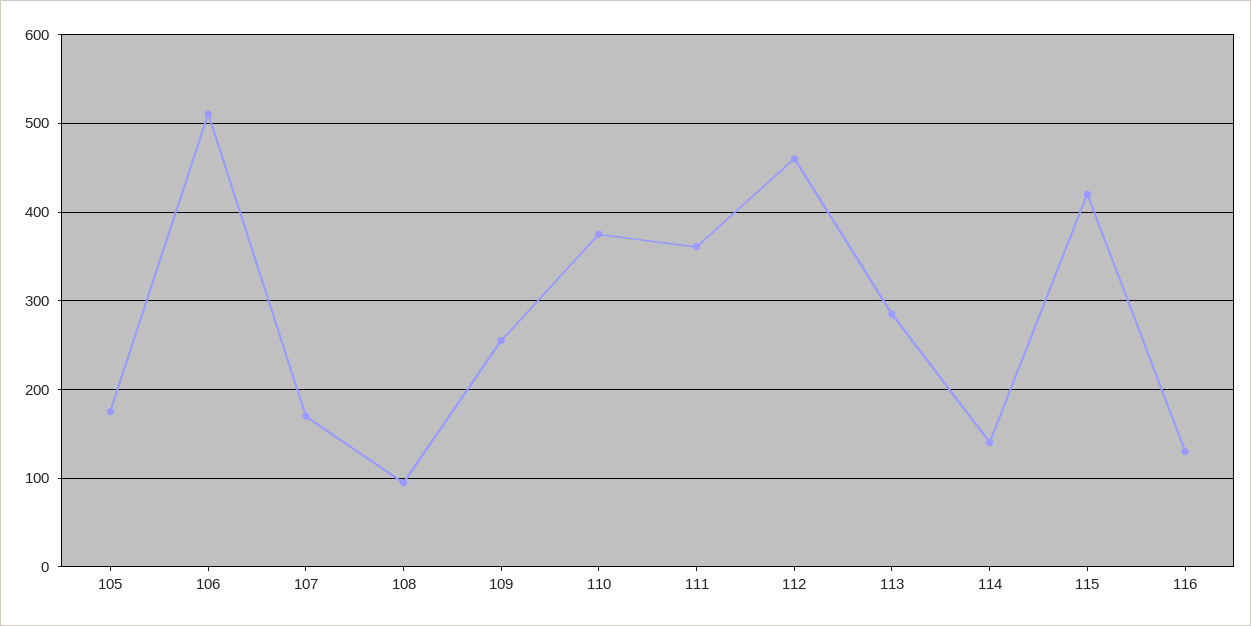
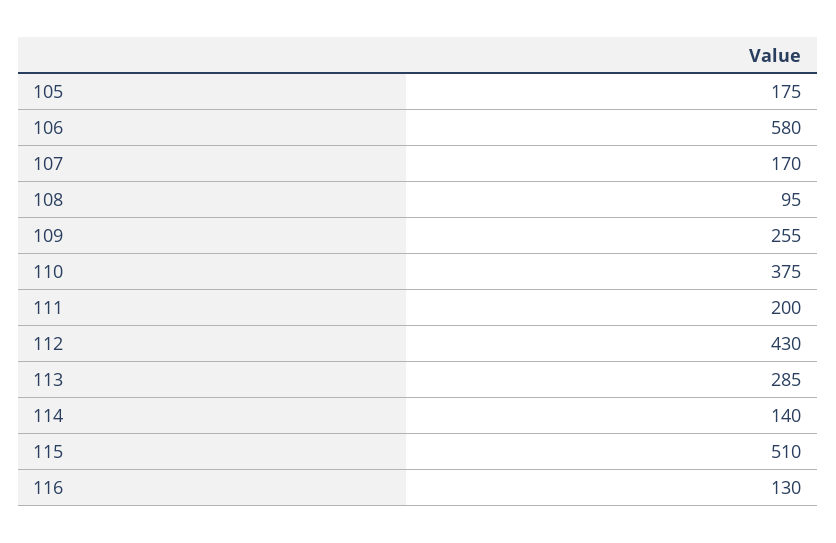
106: 510 -> 580
111: 360 -> 200
112: 460 -> 430
115: 420 -> 510

